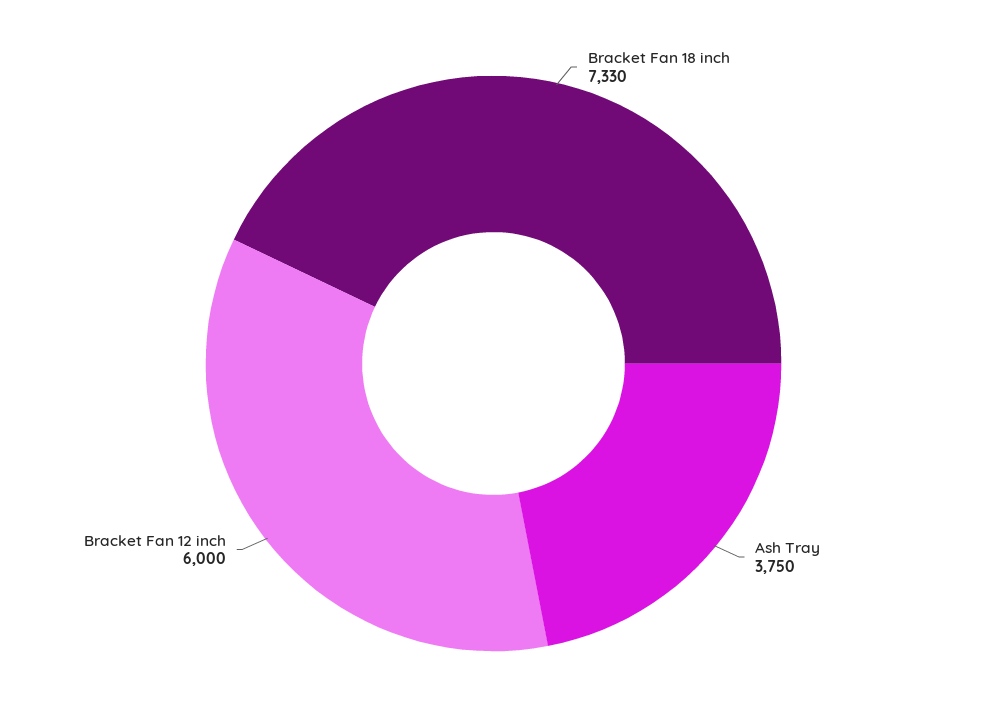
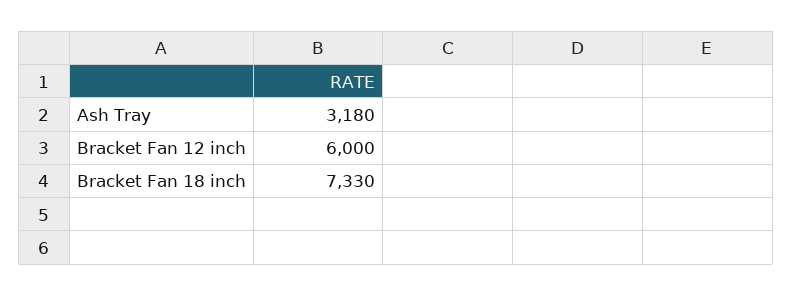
Ash Tray: 3750 -> 3180

